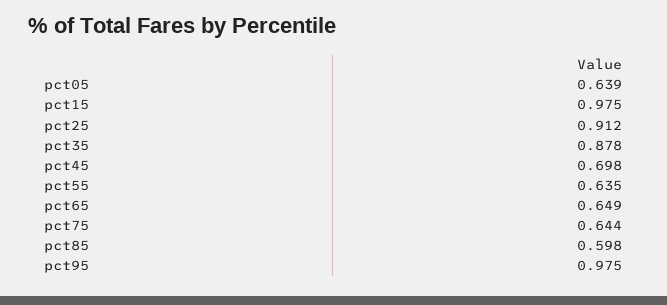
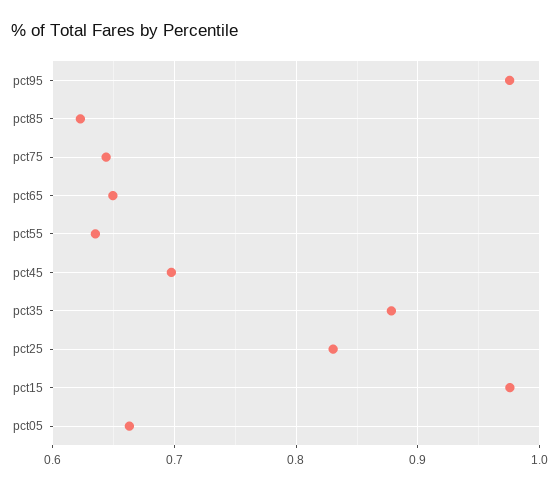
pct05: 0.639 -> 0.66
pct25: 0.912 -> 0.83
pct85: 0.598 -> 0.62

